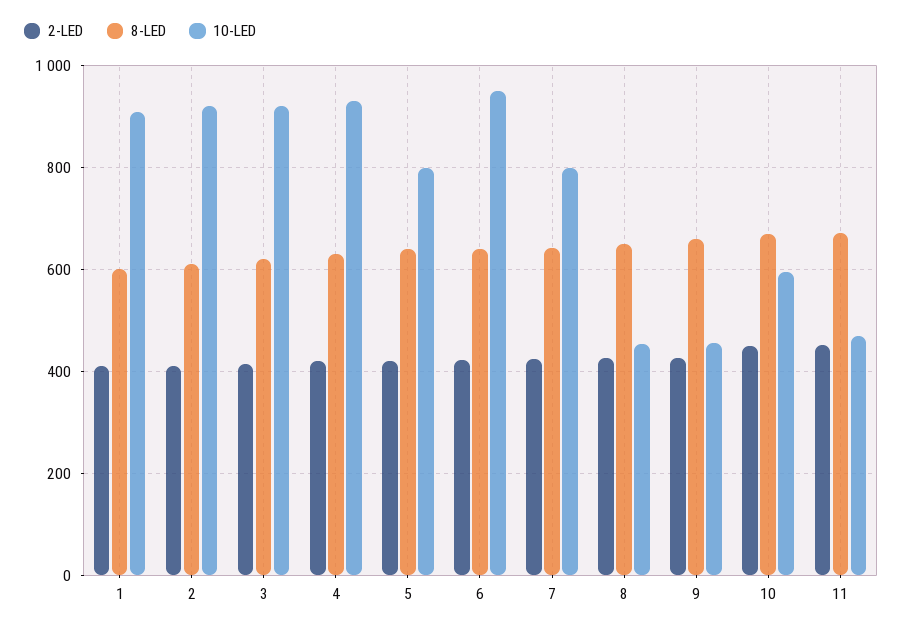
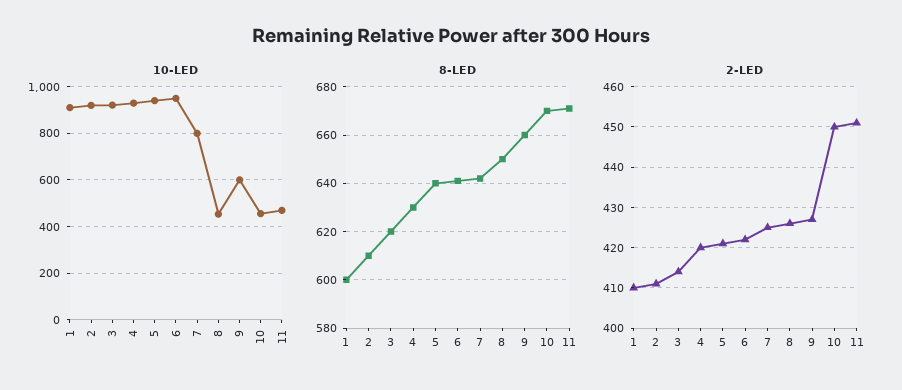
10-LED, 5: 800 -> 950
10-LED, 9: 460 -> 600
10-LED, 10: 600 -> 450

